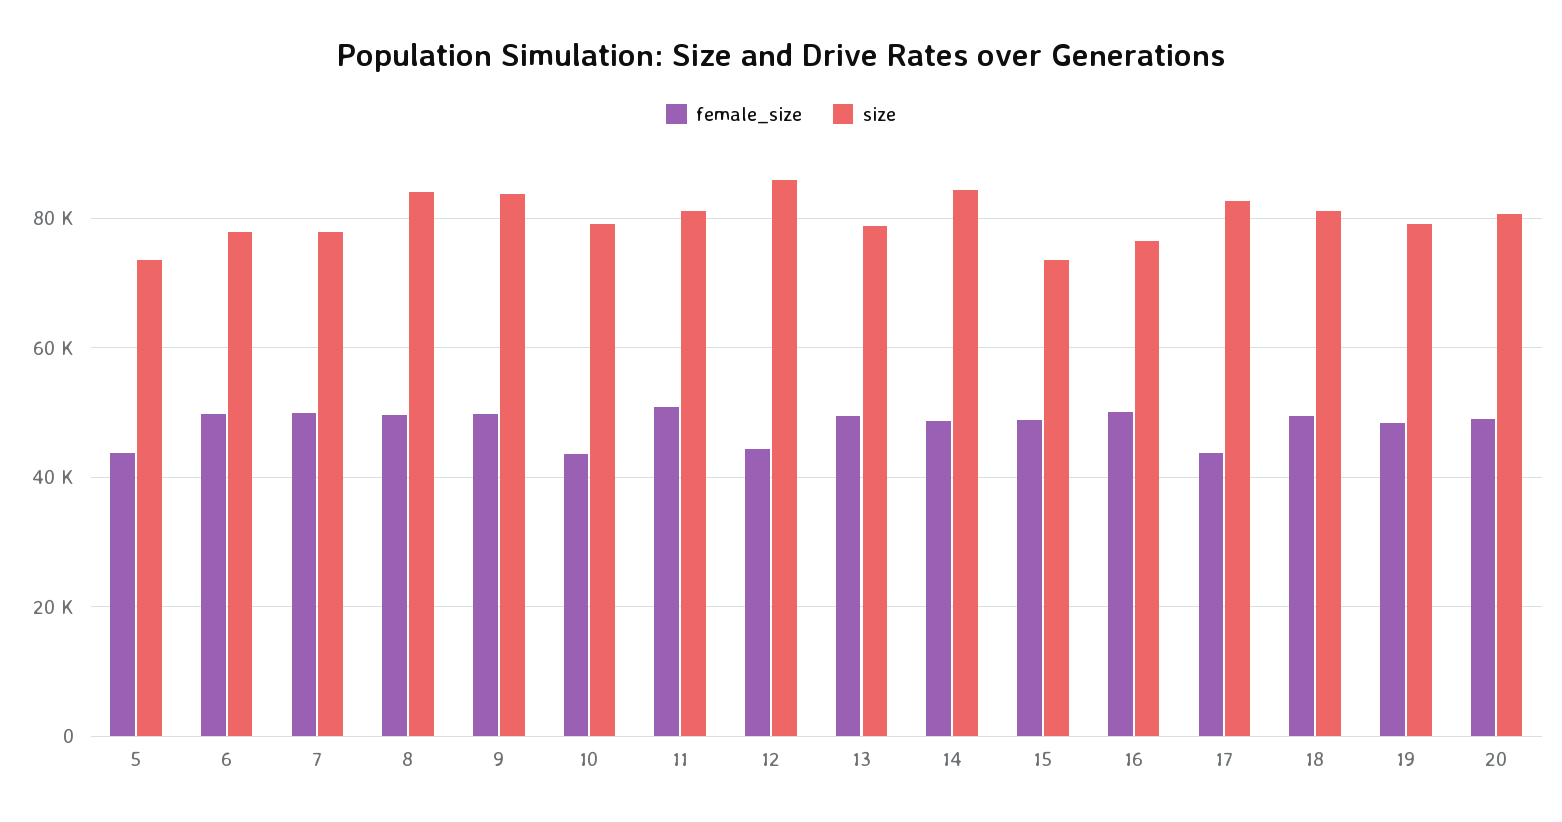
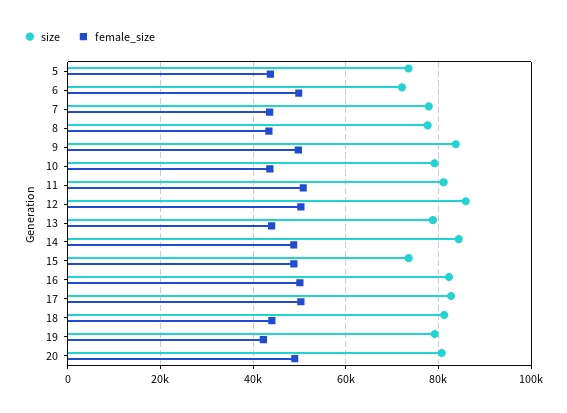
size, 6: 78000 -> 72000
female_size, 7: 50000 -> 44000
female_size, 8: 50000 -> 44000
size, 8: 84000 -> 78000
female_size, 12: 44000 -> 50000
female_size, 13: 50000 -> 44000
size, 16: 76000 -> 82000
female_size, 17: 44000 -> 50000
female_size, 18: 50000 -> 44000
female_size, 19: 48000 -> 42000

